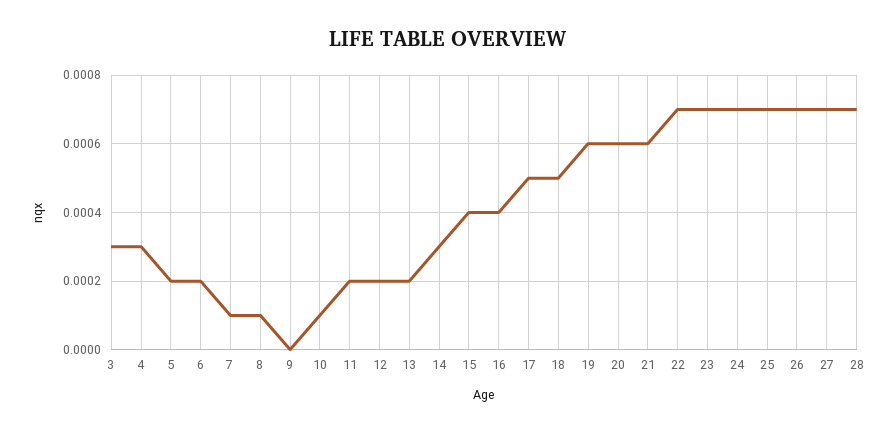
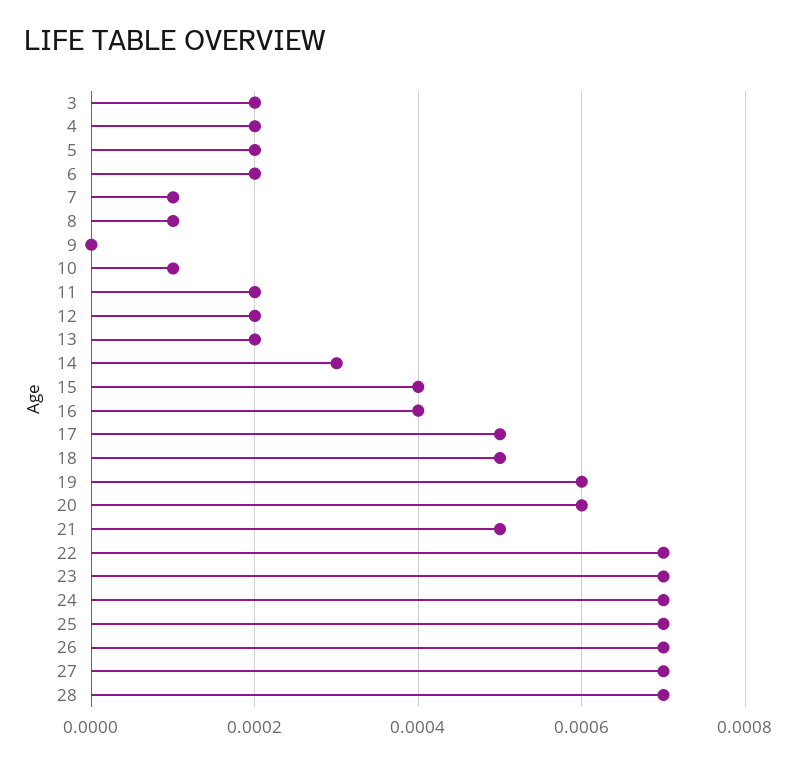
3: 0.0003 -> 0.0002
4: 0.0003 -> 0.0002
21: 0.0006 -> 0.0005

